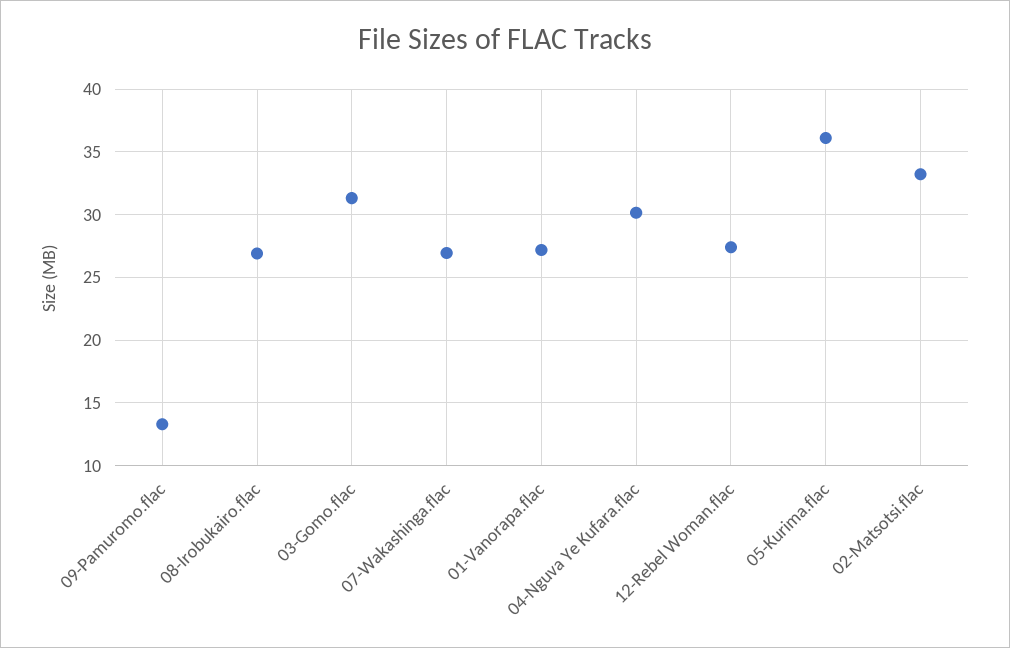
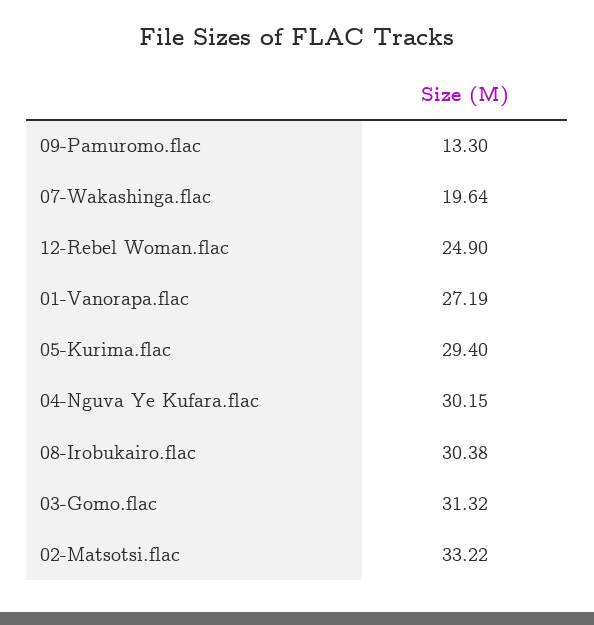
08-Irobukairo.flac: 27 -> 30.38
07-Wakashinga.flac: 27 -> 19.64
12-Rebel Woman.flac: 27.5 -> 24.9
05-Kurima.flac: 36 -> 29.4

